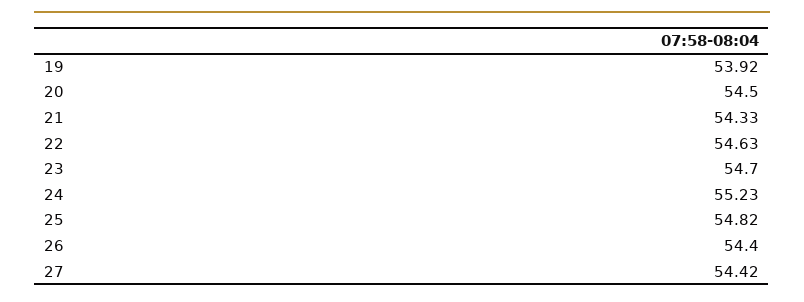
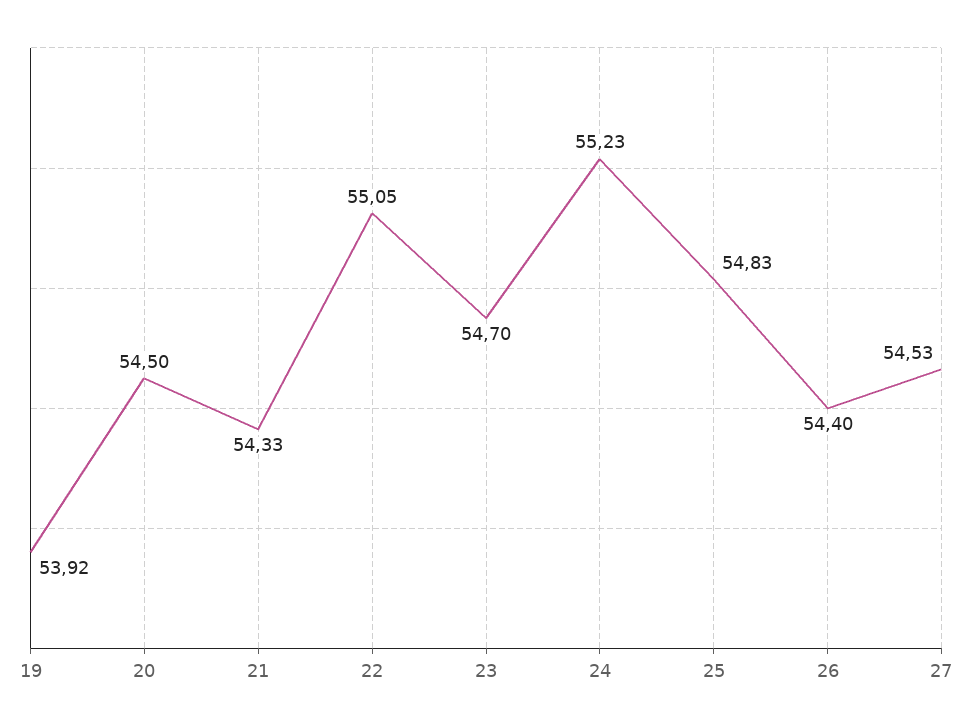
22: 54.63 -> 55.05
25: 54.82 -> 54.83
27: 54.42 -> 54.53

